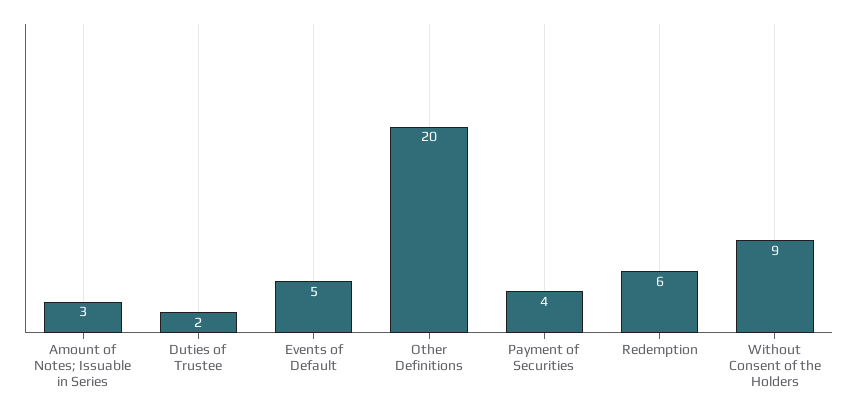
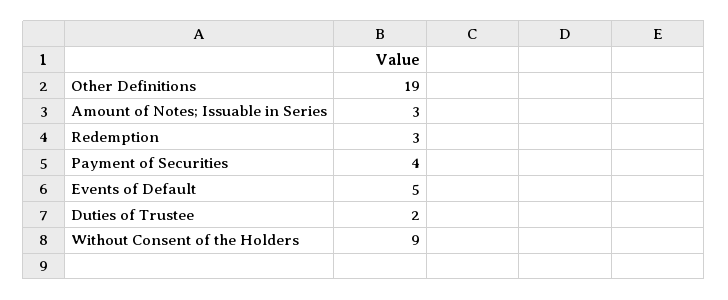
Other Definitions: 20 -> 19
Redemption: 6 -> 3

